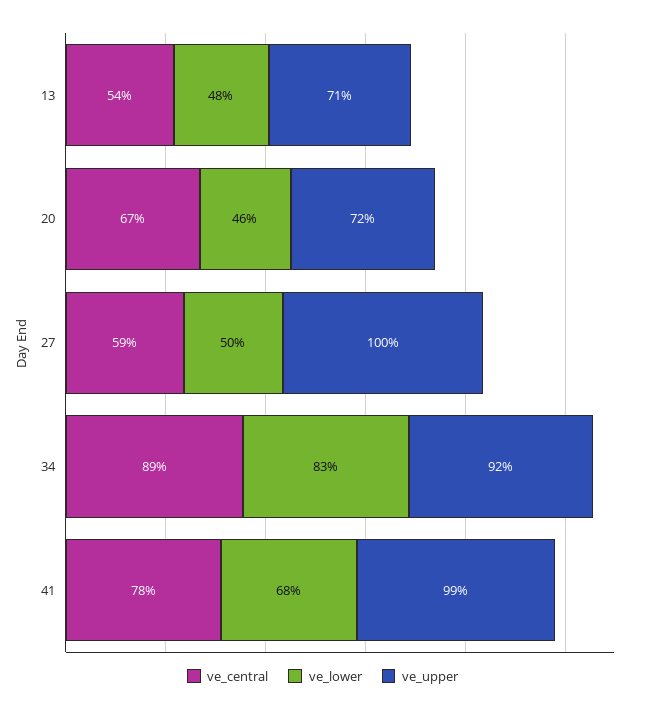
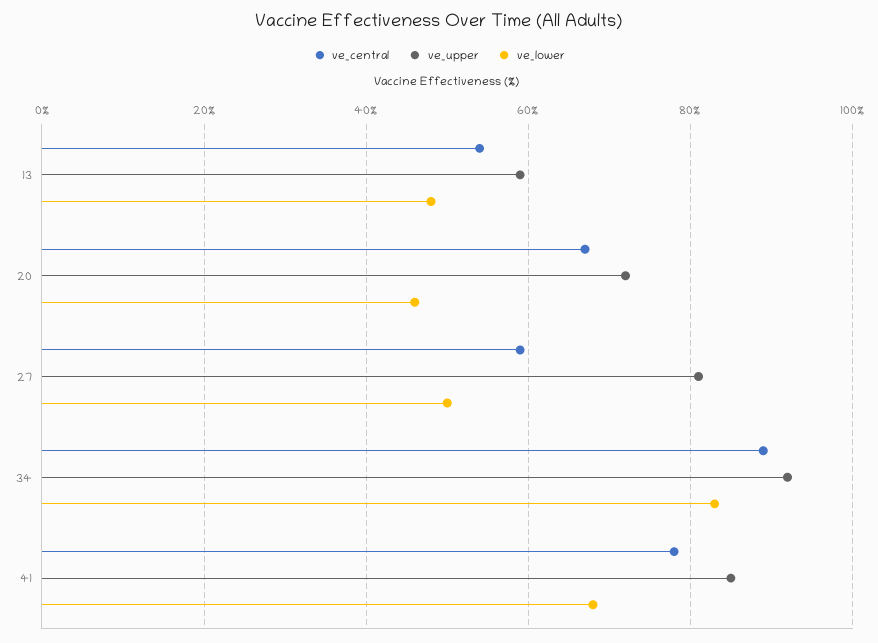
ve_upper, 13: 71 -> 60
ve_upper, 27: 100 -> 80
ve_upper, 41: 99 -> 85

